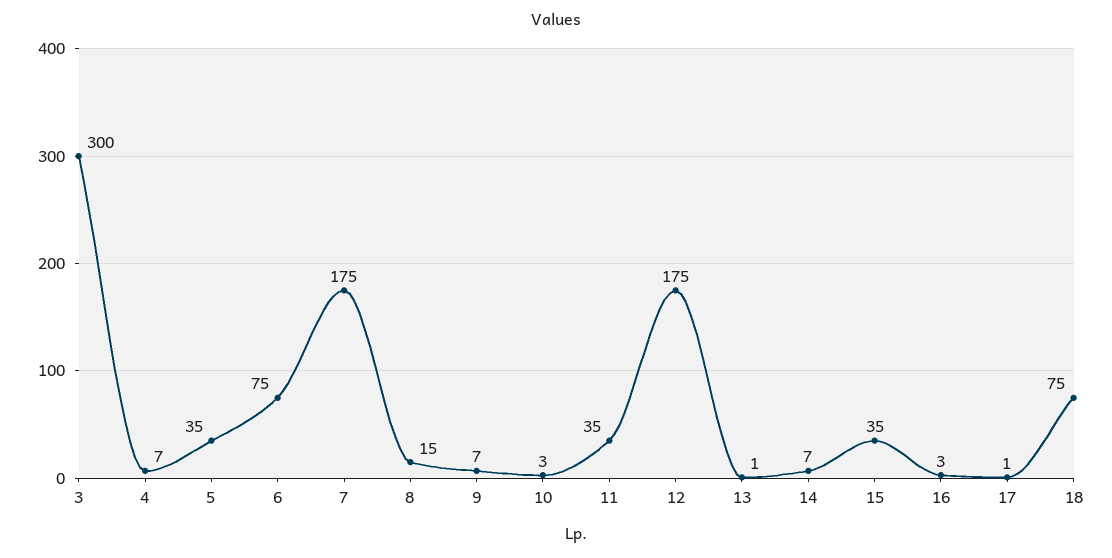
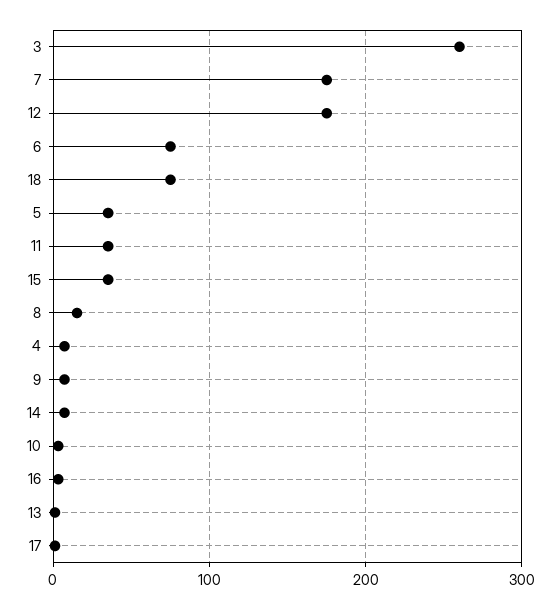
3: 300 -> 260

